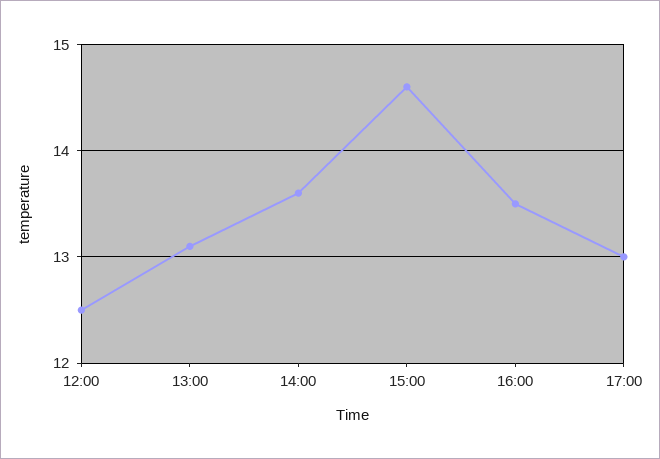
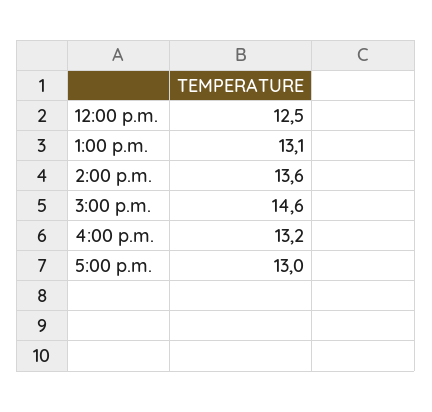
16:00: 13.5 -> 13.2

